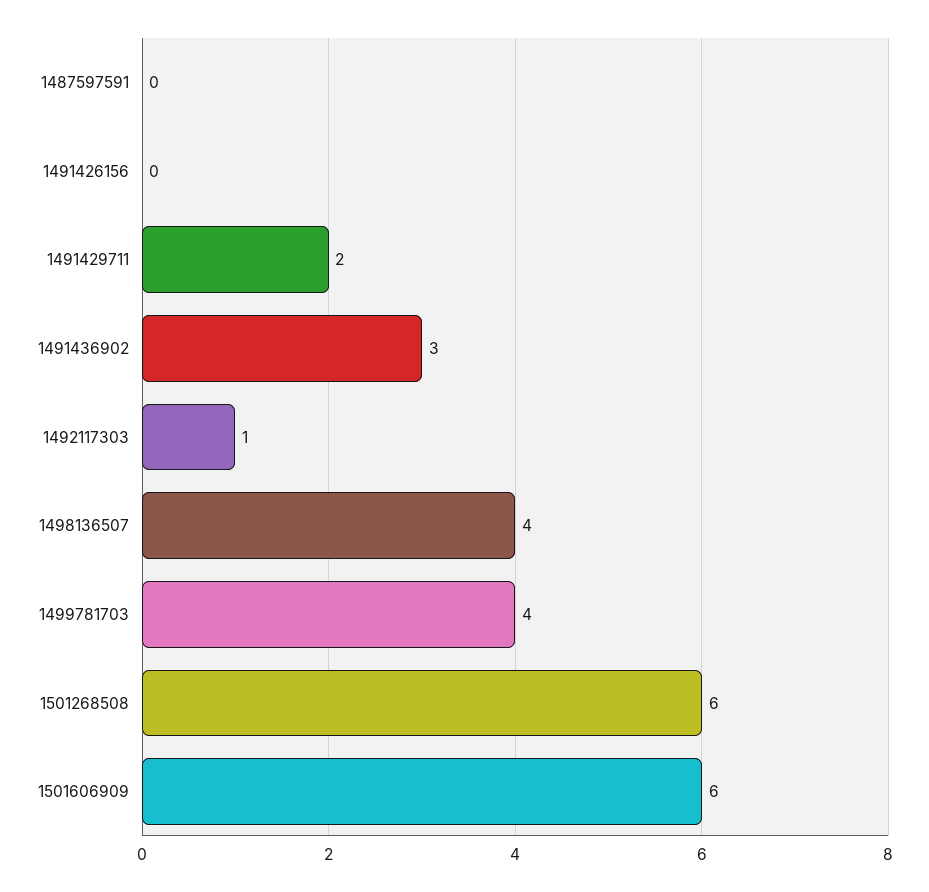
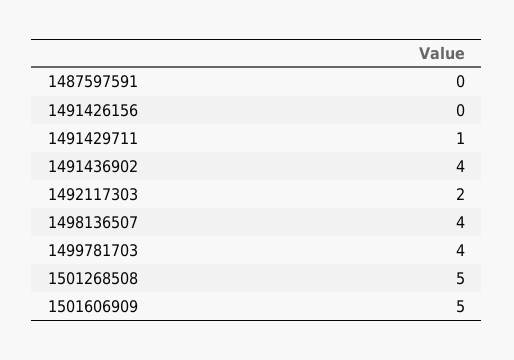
1491429711: 2 -> 1
1491436902: 3 -> 4
1492117303: 1 -> 2
1501268508: 6 -> 5
1501606909: 6 -> 5

